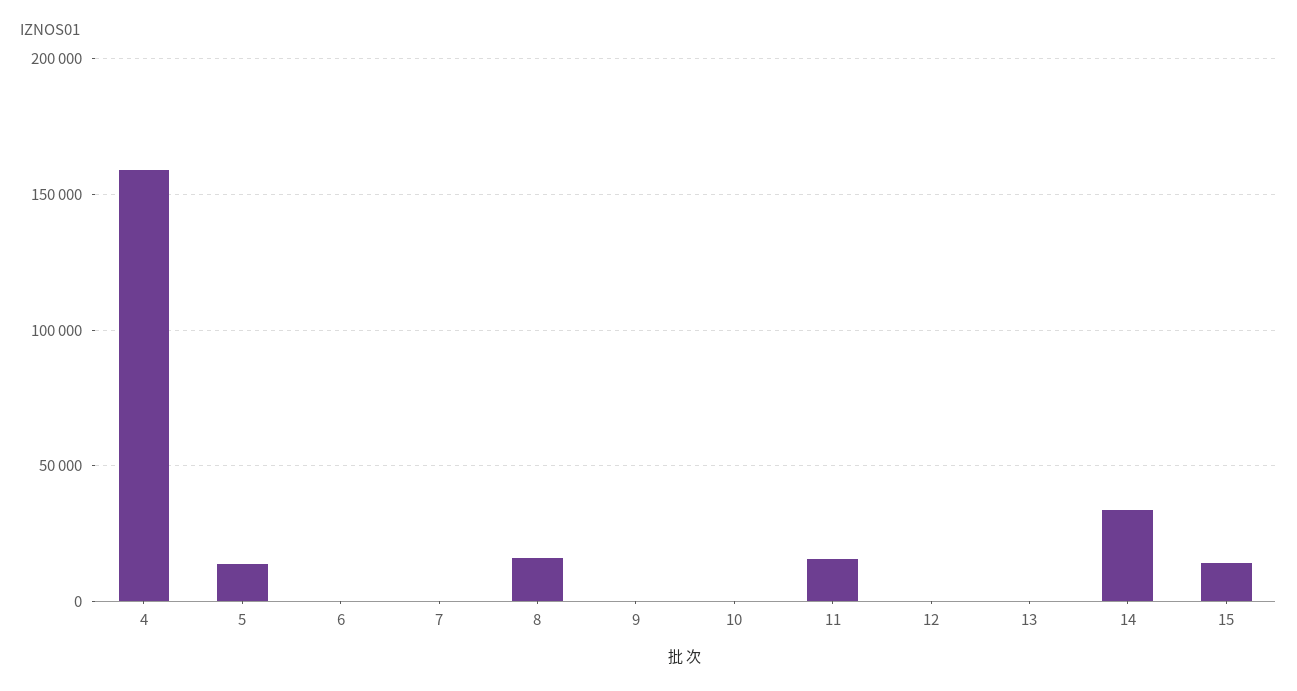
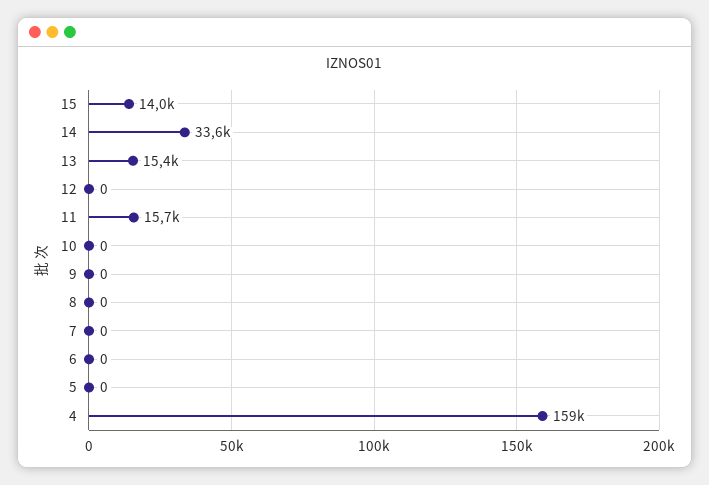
5: 15000 -> 0
8: 15000 -> 0
13: 0 -> 15400

